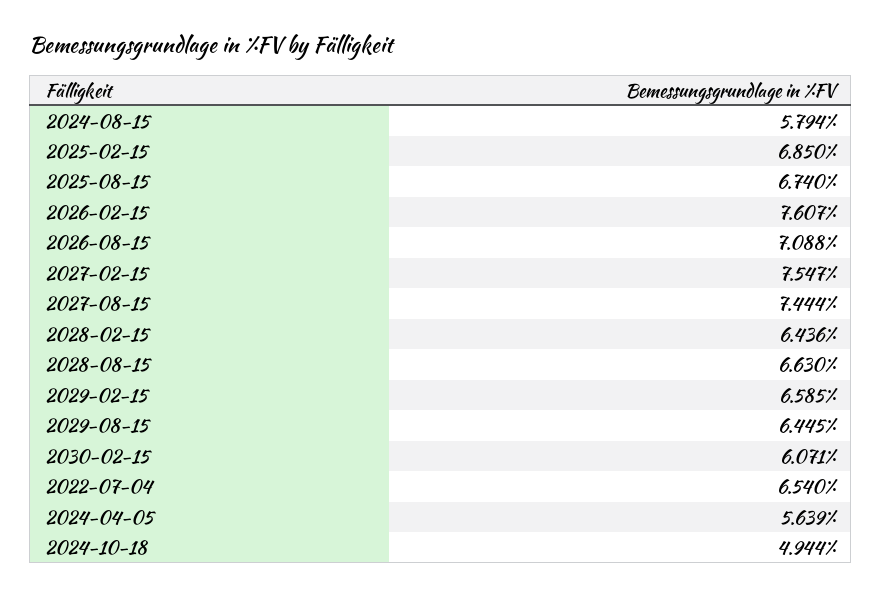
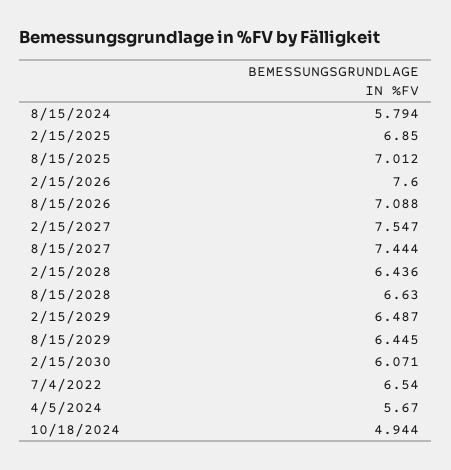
2025-08-15: 6.74 -> 7.012
2026-02-15: 7.607 -> 7.6
2029-02-15: 6.585 -> 6.487
2024-04-05: 5.639 -> 5.67

